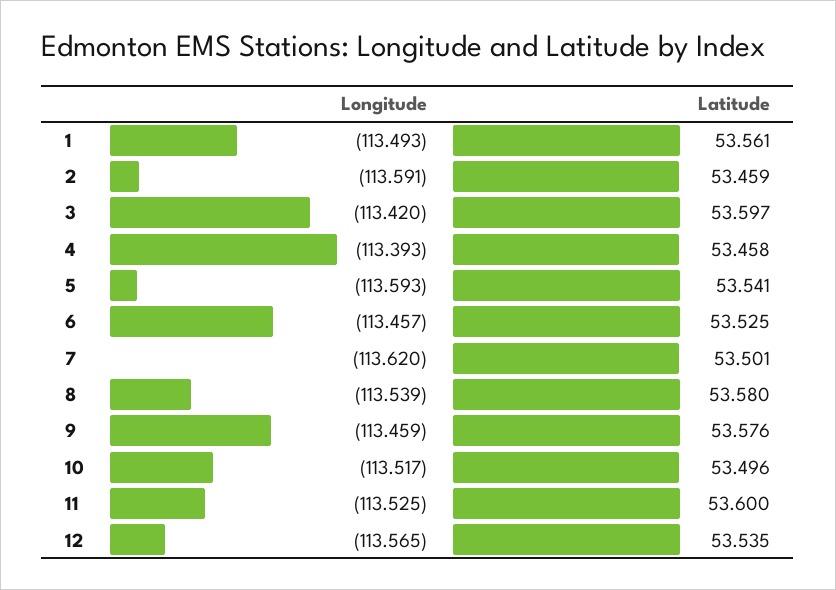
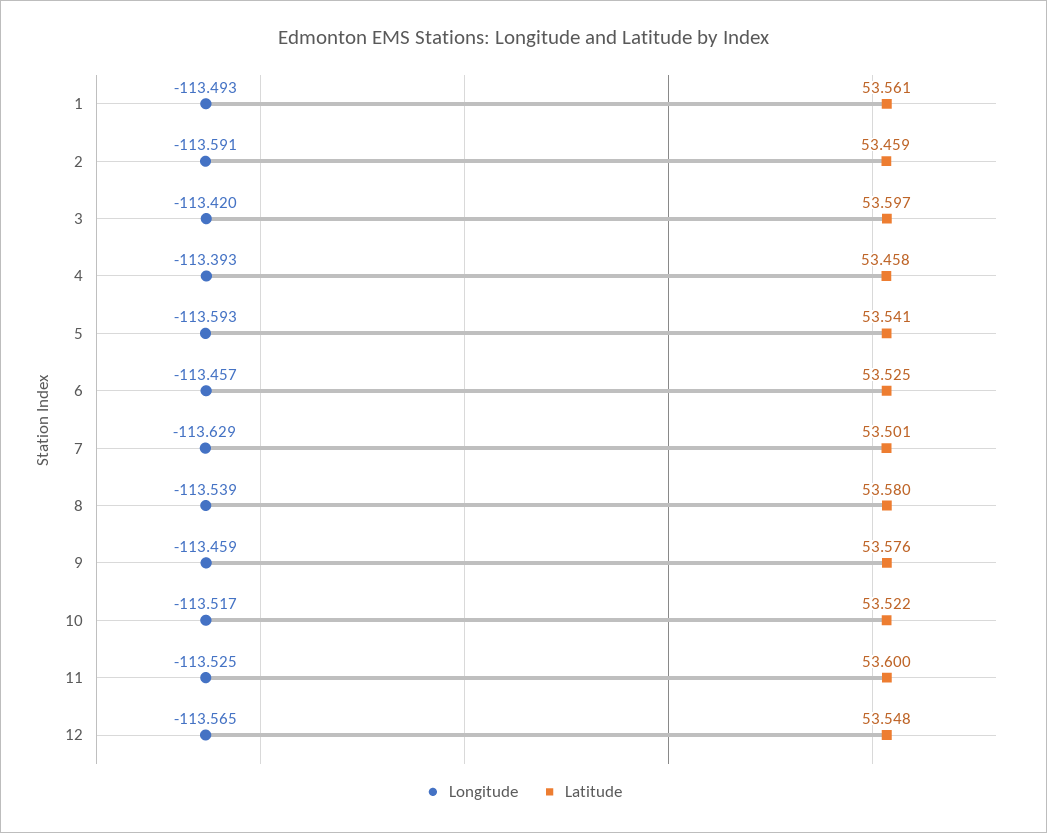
Longitude, 7: -113.62 -> -113.629
Latitude, 10: 53.496 -> 53.522
Latitude, 12: 53.535 -> 53.548

